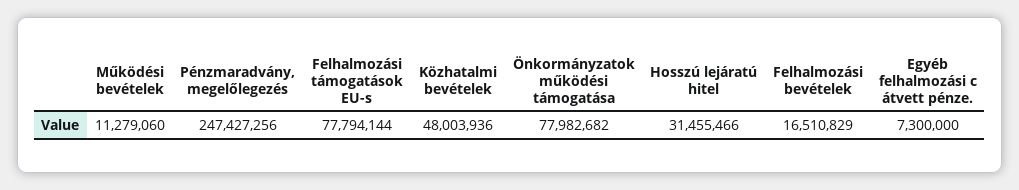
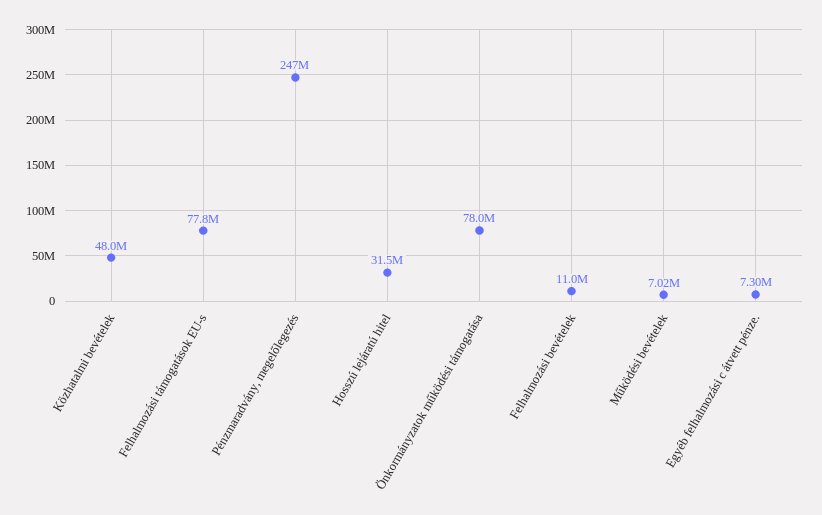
Működési bevételek: 11279060 -> 7020000
Felhalmozási bevételek: 16510829 -> 11000000

